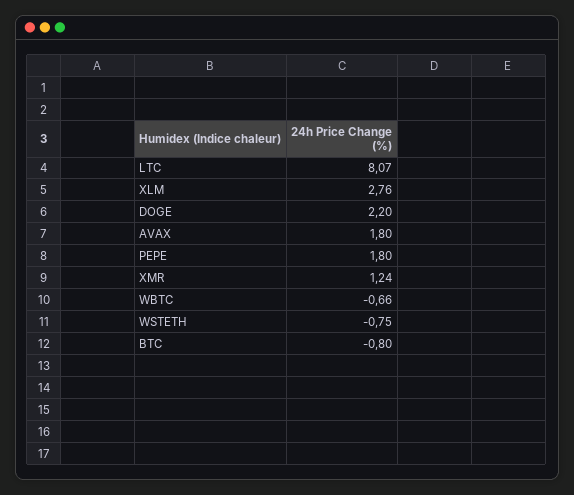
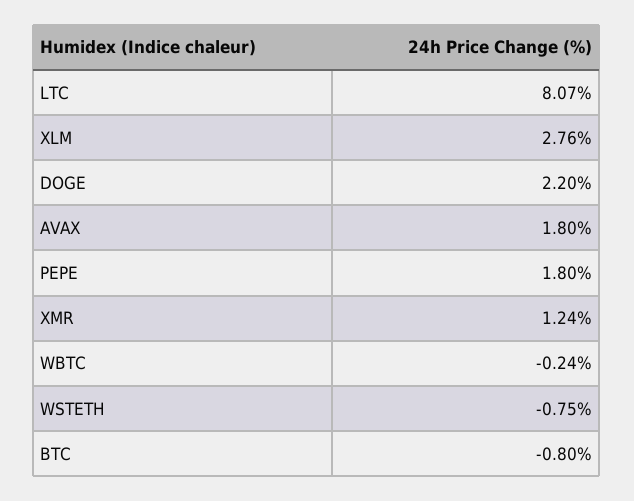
WBTC: -0.66 -> -0.24

